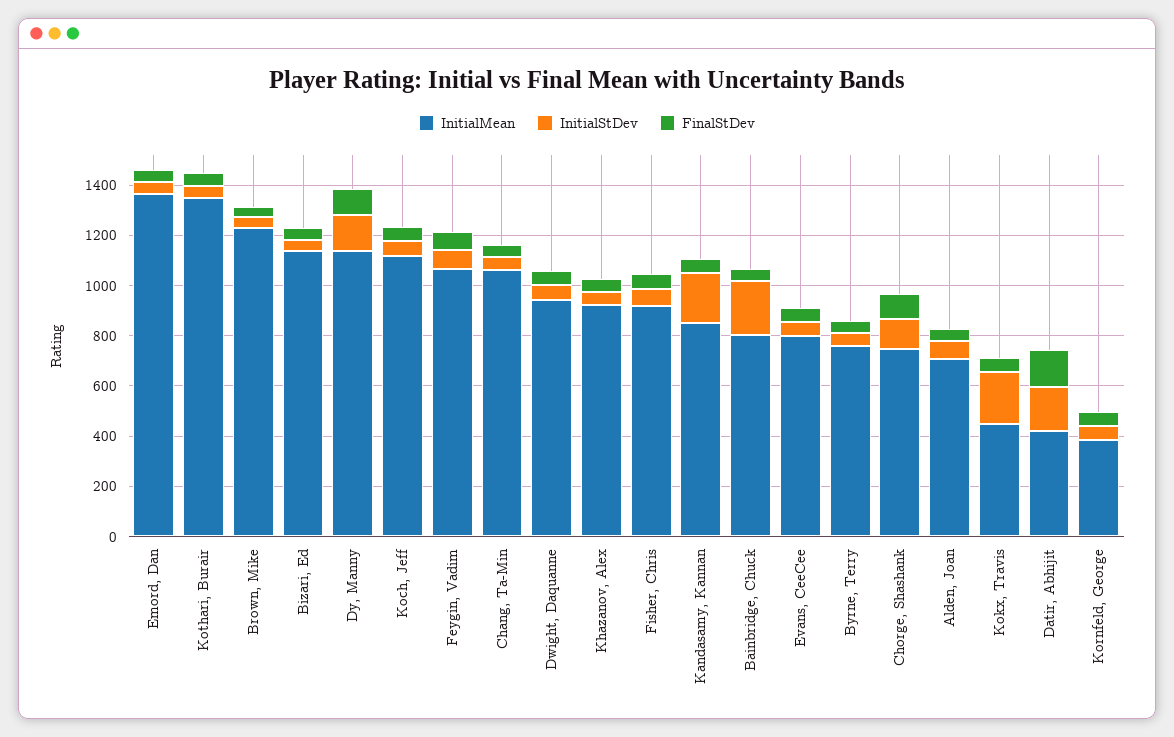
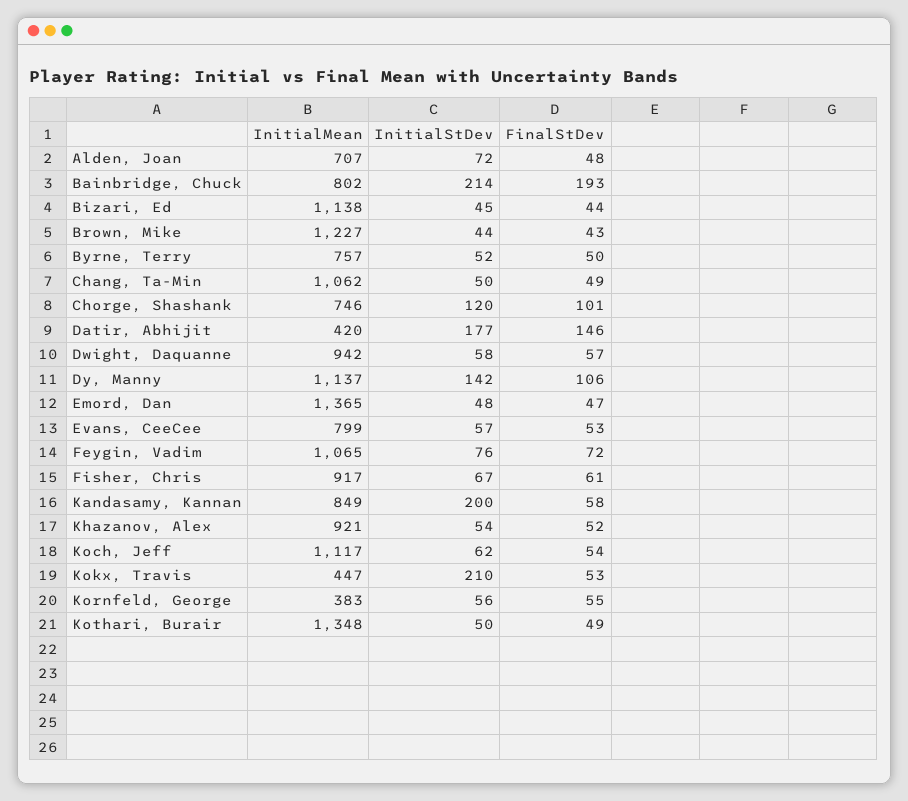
FinalStDev, Bainbridge, Chuck: 50 -> 193

